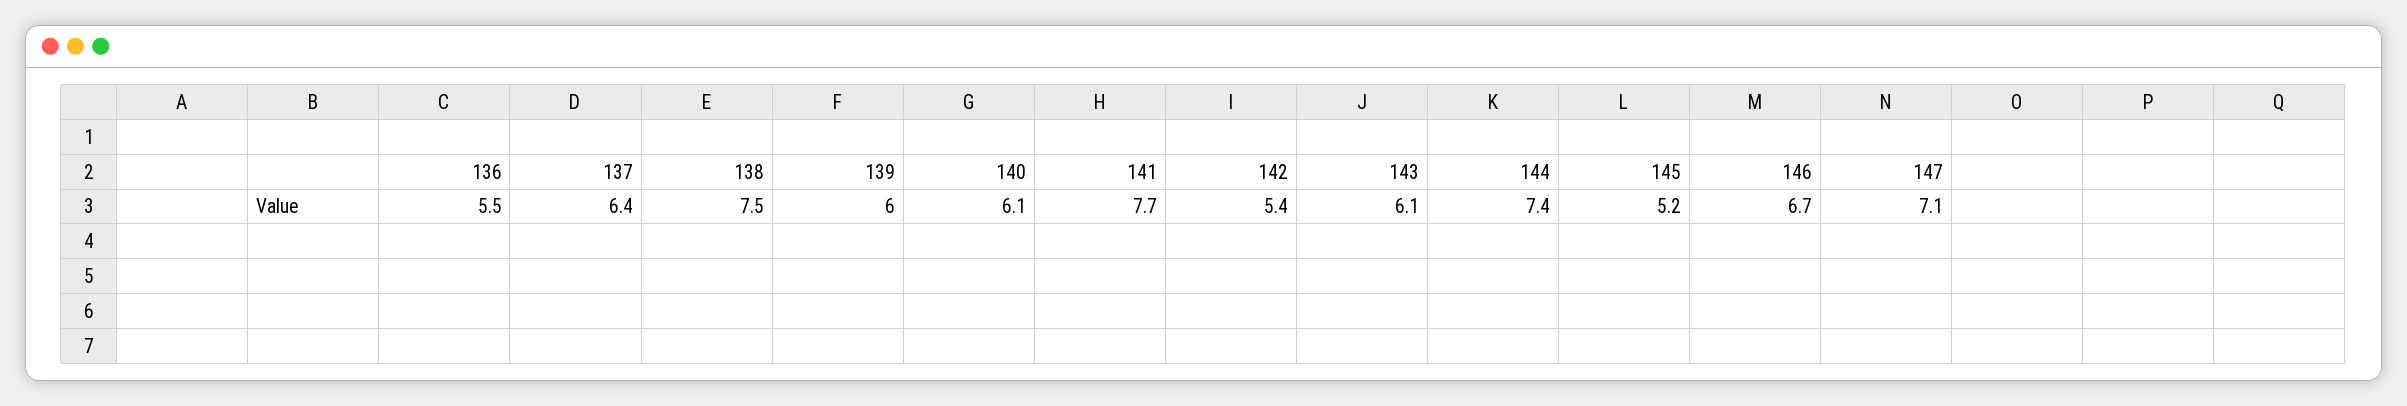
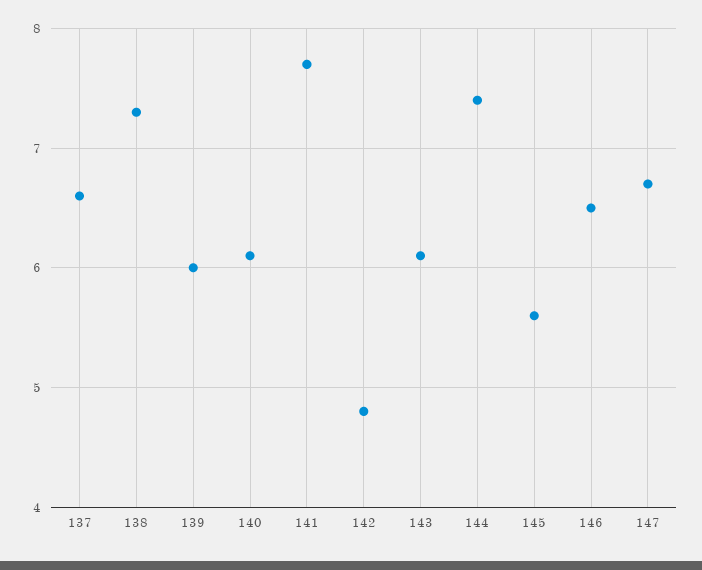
136: 5.5 -> none
137: 6.4 -> 6.6
138: 7.5 -> 7.3
142: 5.4 -> 4.8
145: 5.2 -> 5.6
146: 6.7 -> 6.5
147: 7.1 -> 6.7

